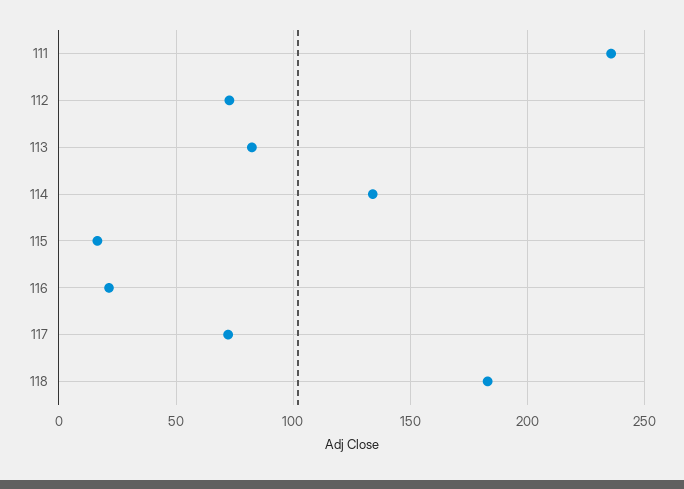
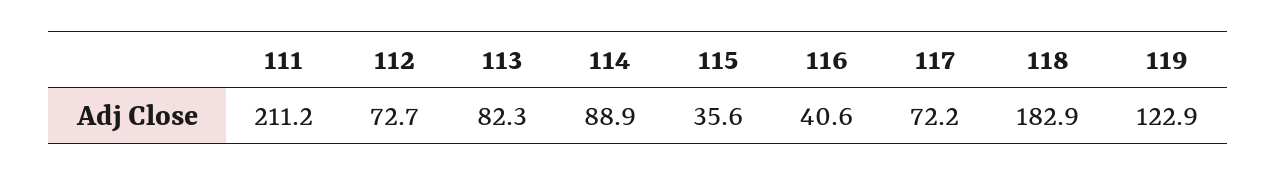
111: 235 -> 211.2
114: 135 -> 88.9
115: 15 -> 35.6
116: 20 -> 40.6
119: none -> 122.9

